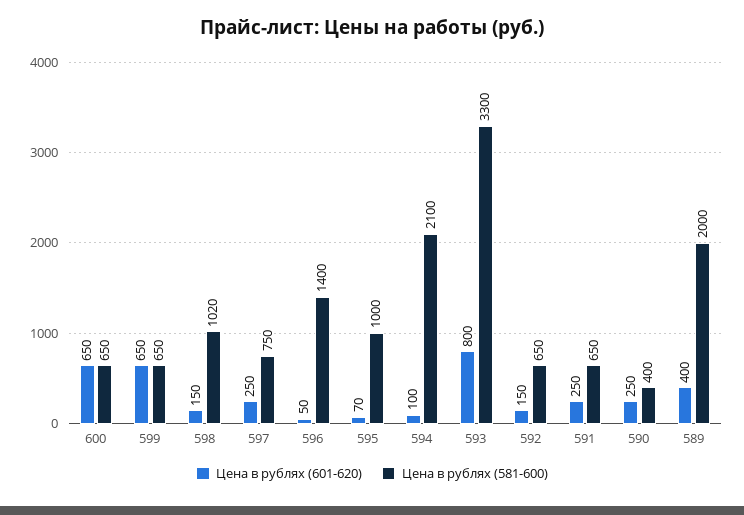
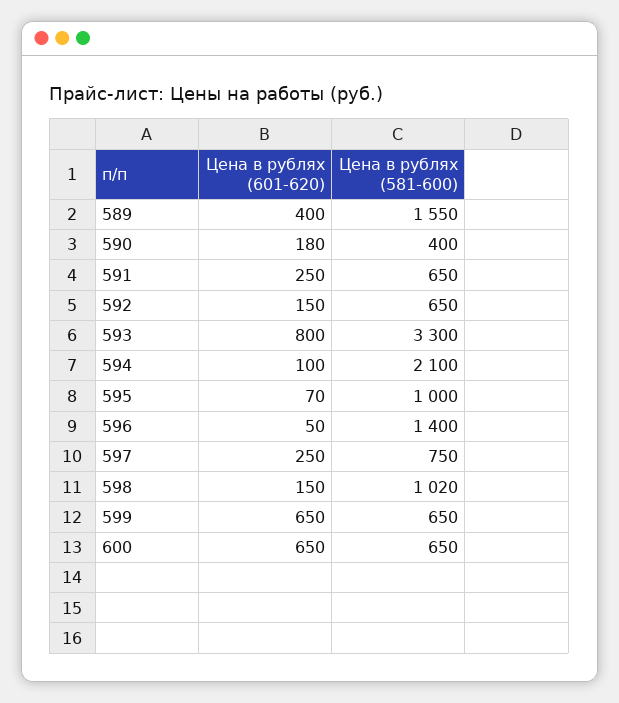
Цена в рублях (601-620), 590: 250 -> 180
Цена в рублях (581-600), 589: 2000 -> 1550

